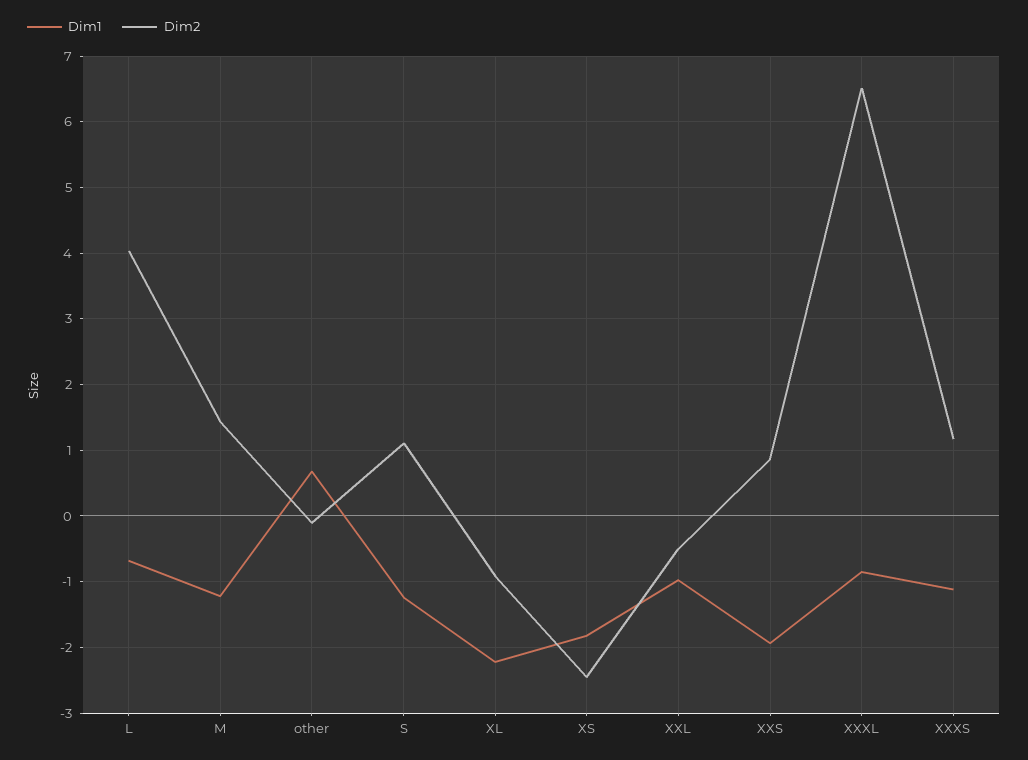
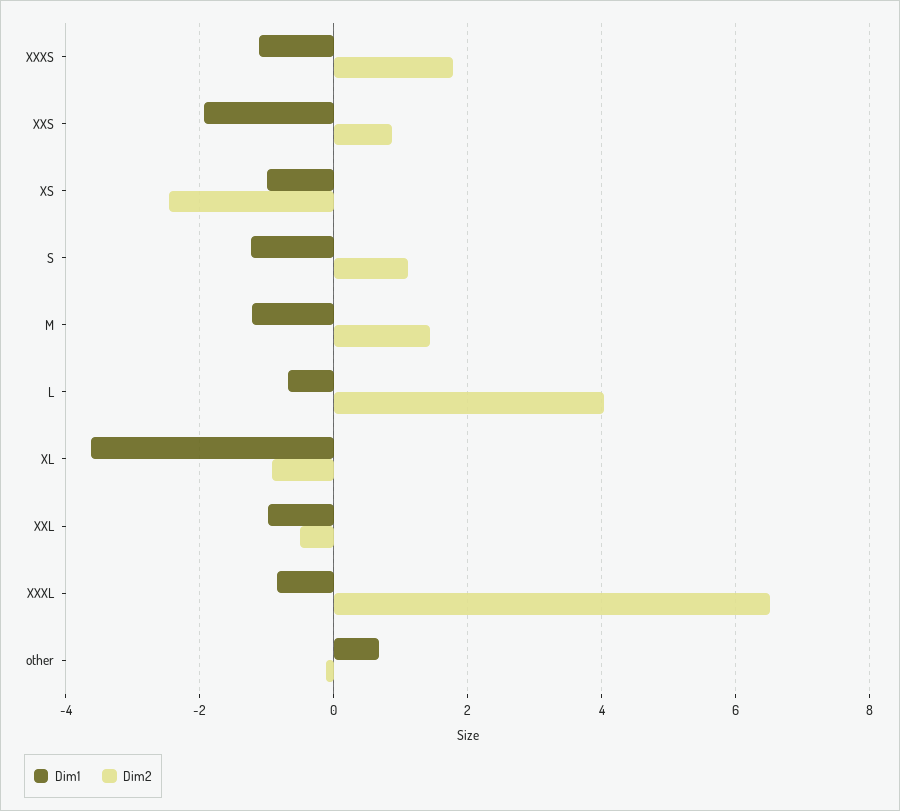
Dim1, XL: -2.2 -> -3.6
Dim1, XS: -1.8 -> -1
Dim2, XXXS: 1.2 -> 1.8

